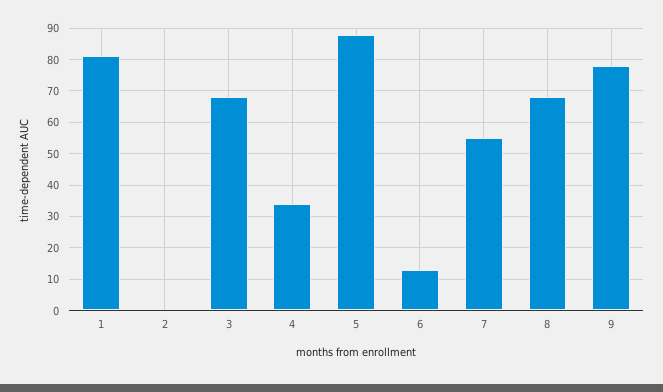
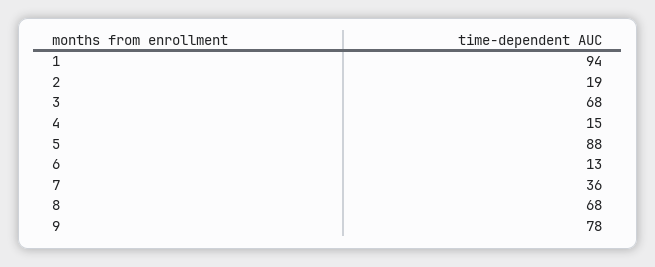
1: 80 -> 94
2: 0 -> 19
4: 35 -> 15
7: 55 -> 36

